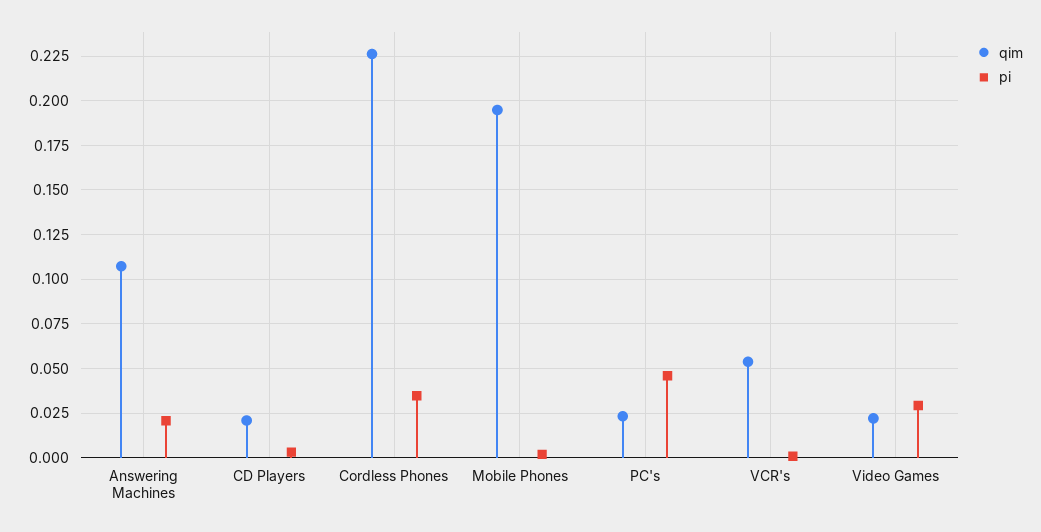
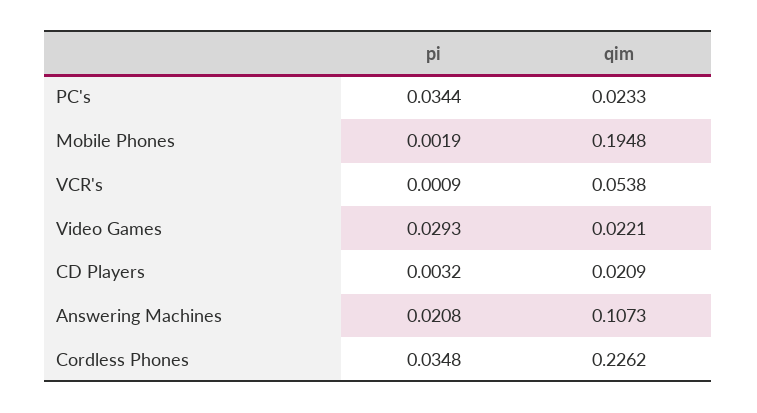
pi, PC's: 0.045 -> 0.0344

